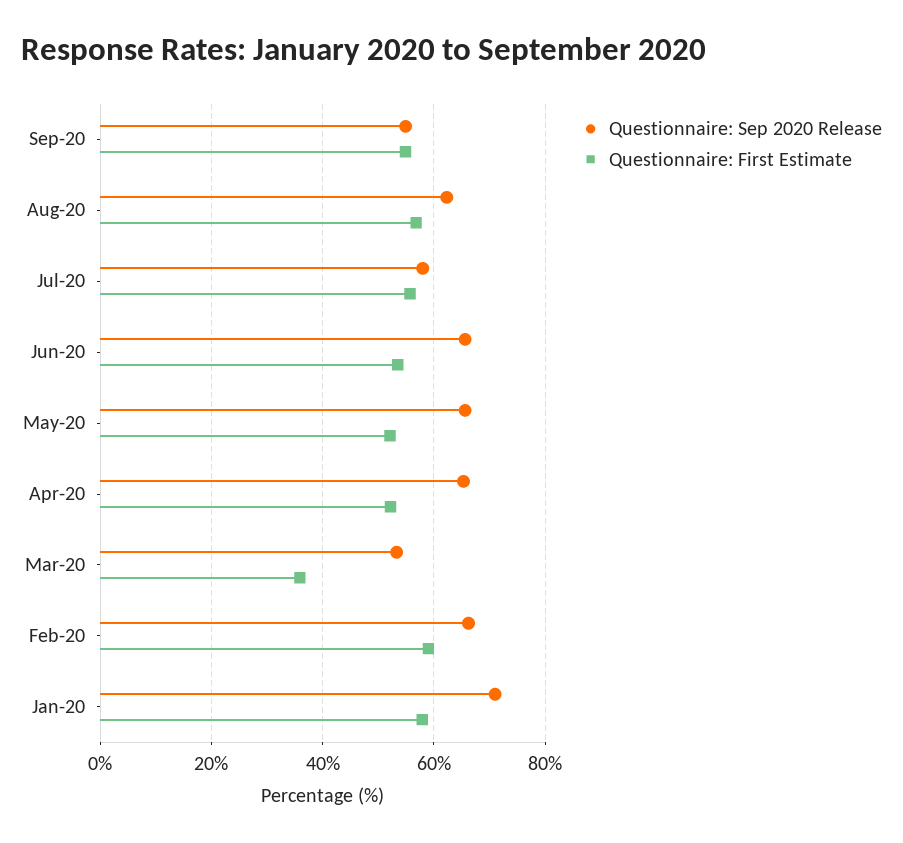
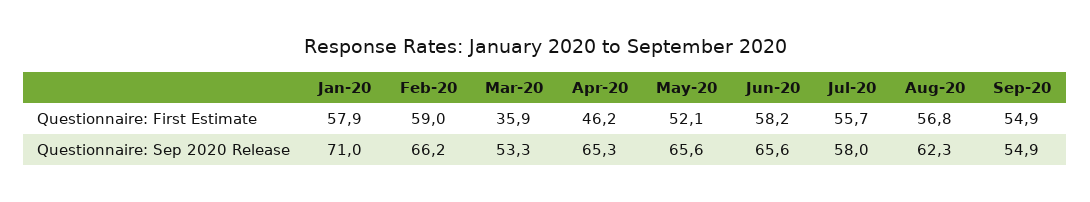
Questionnaire: First Estimate, Jun-20: 54 -> 58.2
Questionnaire: First Estimate, Apr-20: 52 -> 46.2

